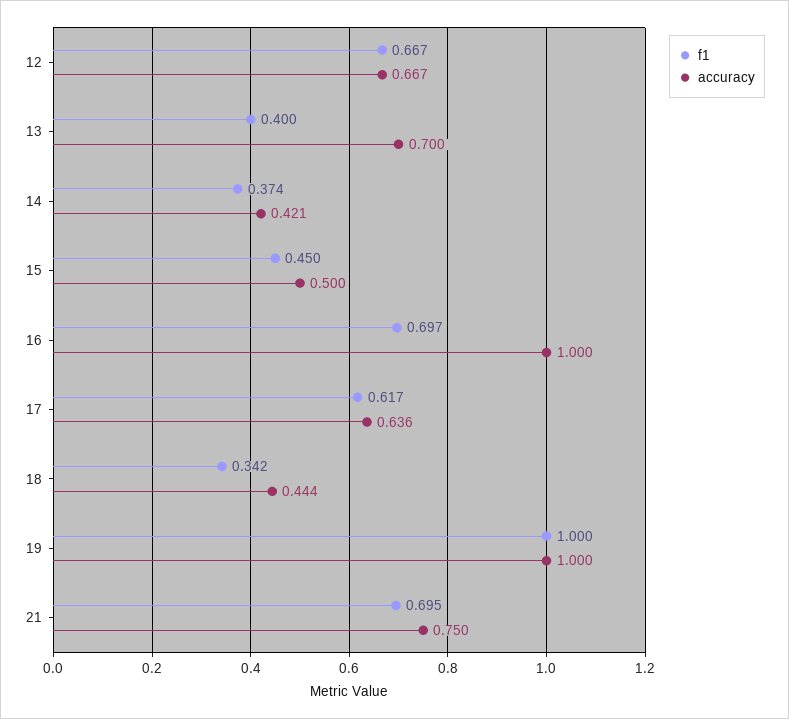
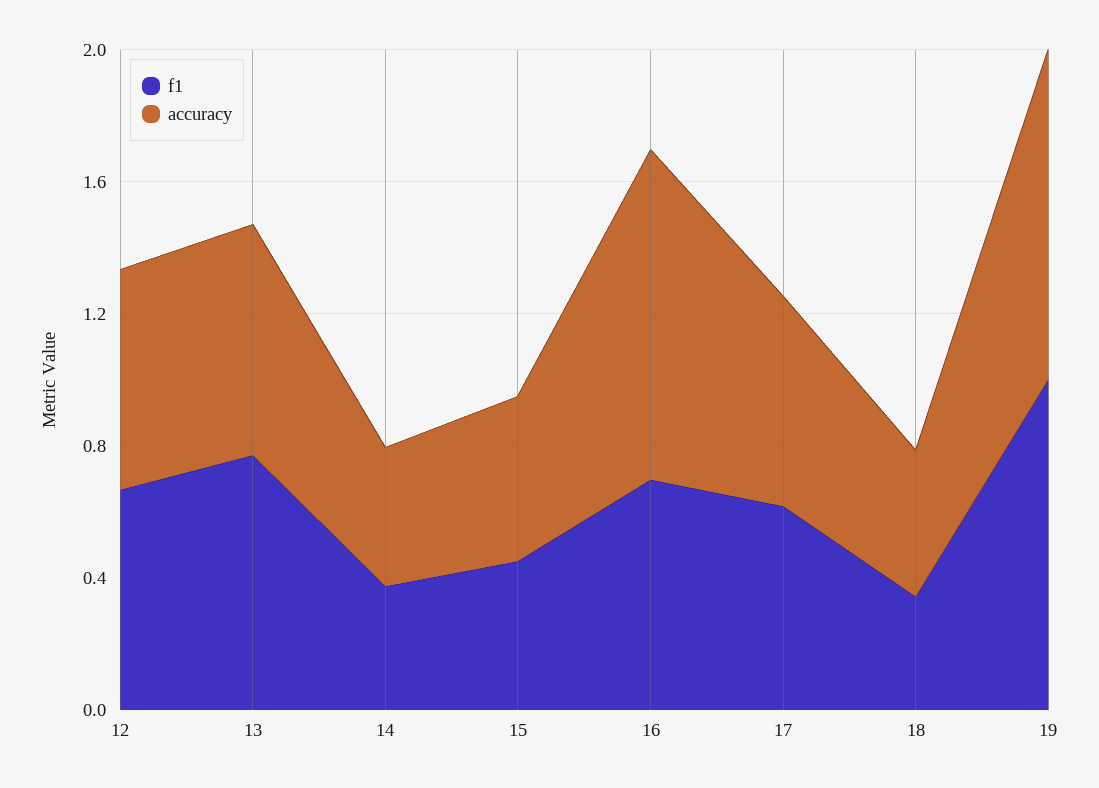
f1, 13: 0.4 -> 0.8
f1, 21: 0.695 -> none
accuracy, 21: 0.75 -> none

